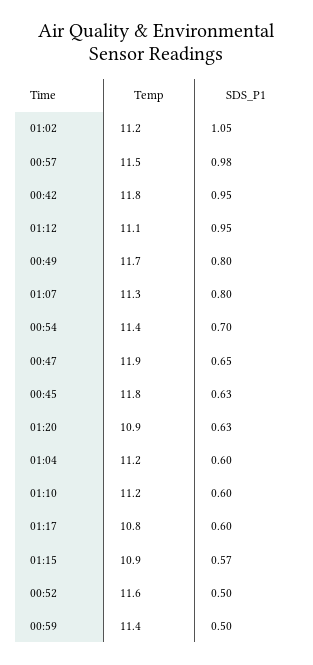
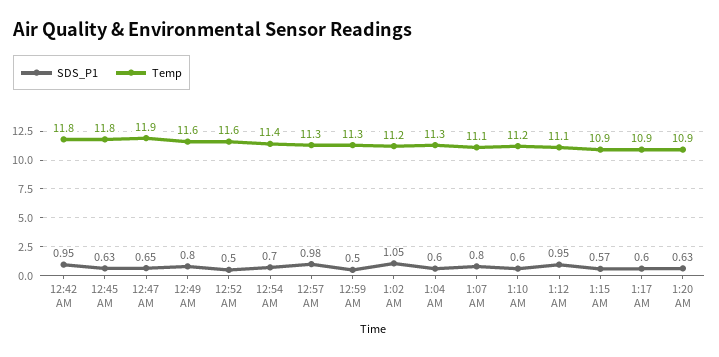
Temp, 00:57: 11.5 -> 11.3
Temp, 00:49: 11.7 -> 11.6
Temp, 01:07: 11.3 -> 11.1
Temp, 01:04: 11.2 -> 11.3
Temp, 01:17: 10.8 -> 10.9
Temp, 00:59: 11.4 -> 11.3

